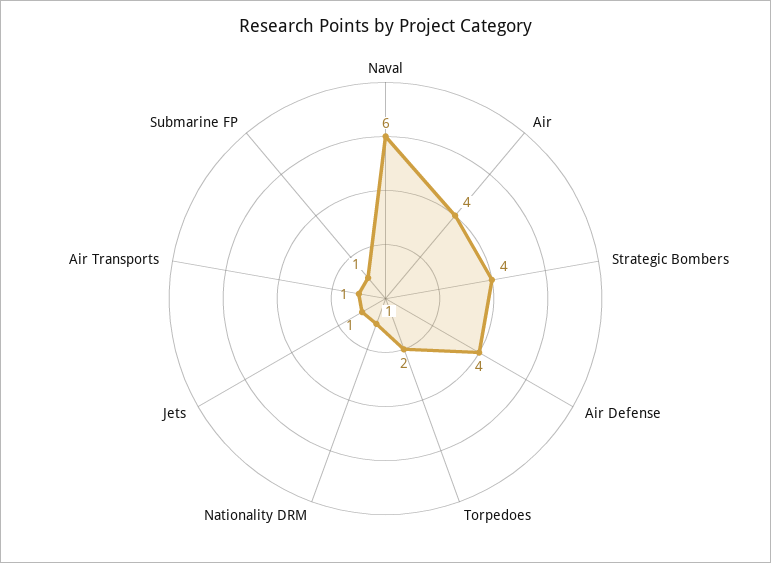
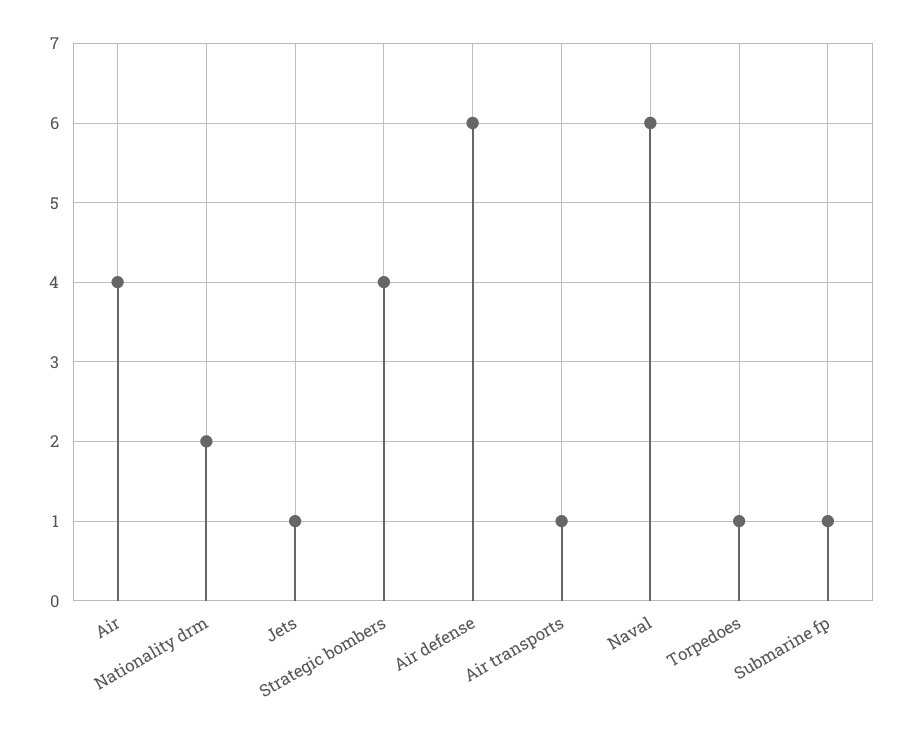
Air Defense: 4 -> 6
Torpedoes: 2 -> 1
Nationality DRM: 1 -> 2

